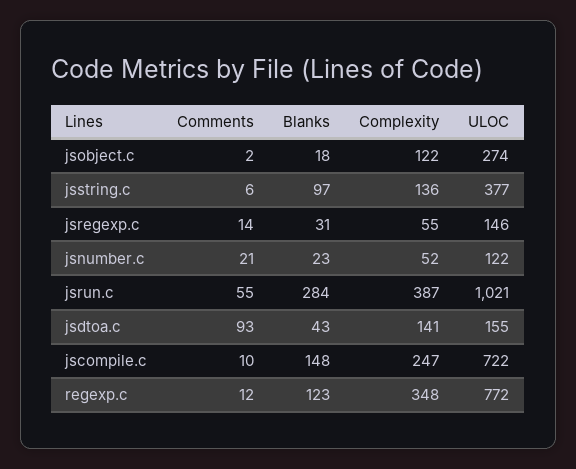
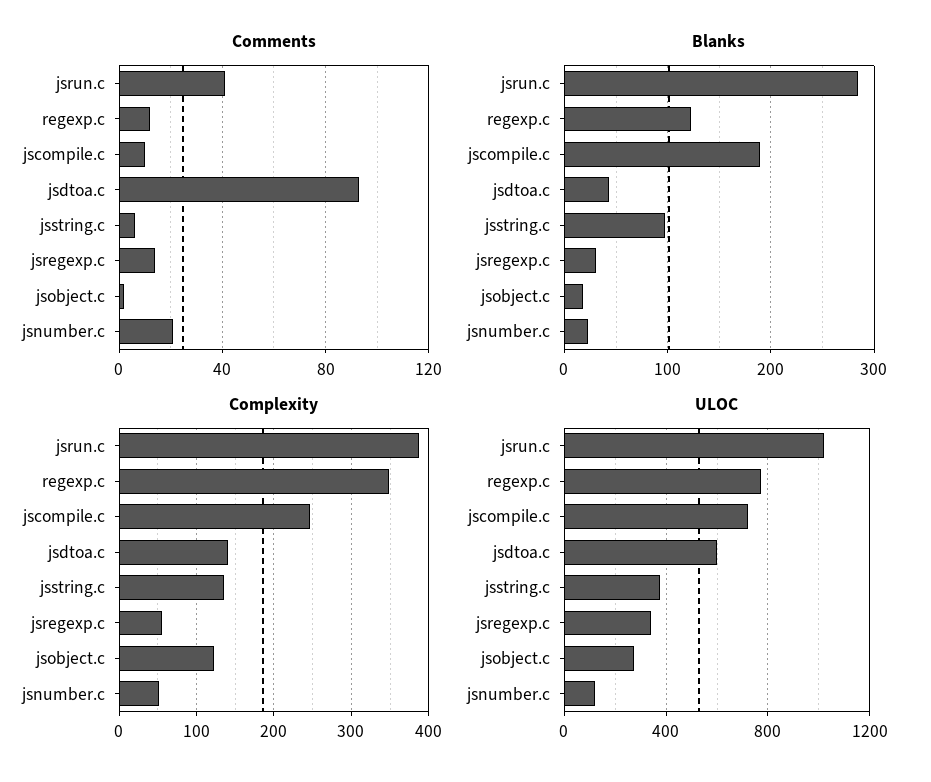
ULOC, jsregexp.c: 146 -> 350
Comments, jsrun.c: 55 -> 40
ULOC, jsdtoa.c: 155 -> 600
Blanks, jscompile.c: 148 -> 190

